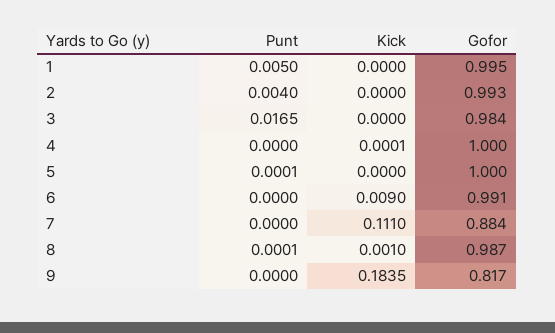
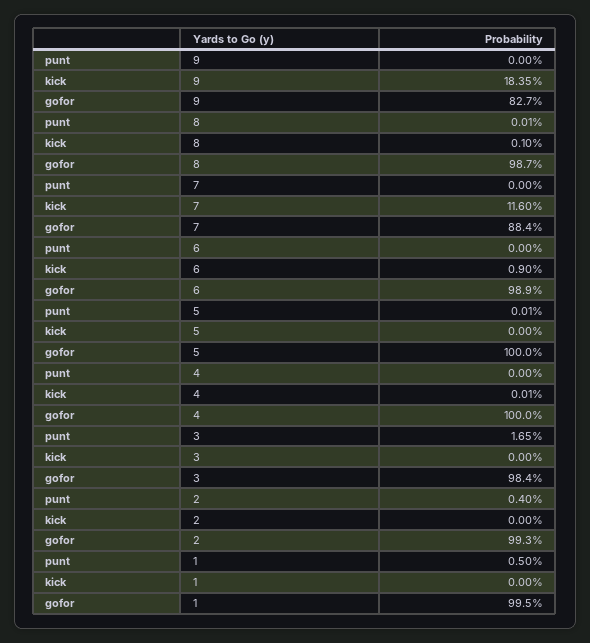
Gofor, 6: 0.991 -> 0.989
Kick, 7: 0.111 -> 0.116
Gofor, 9: 0.817 -> 0.827

